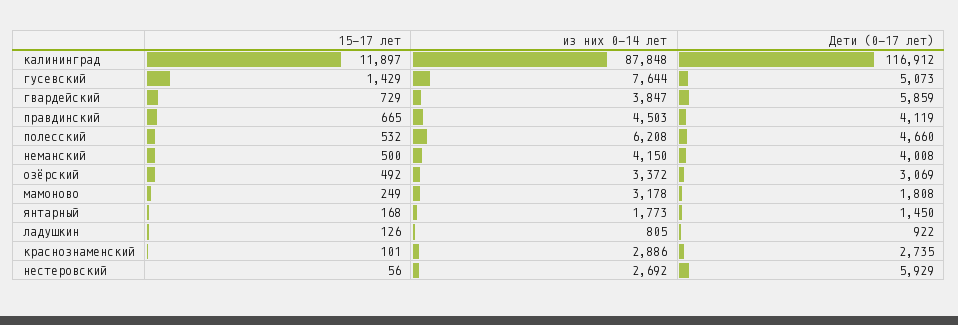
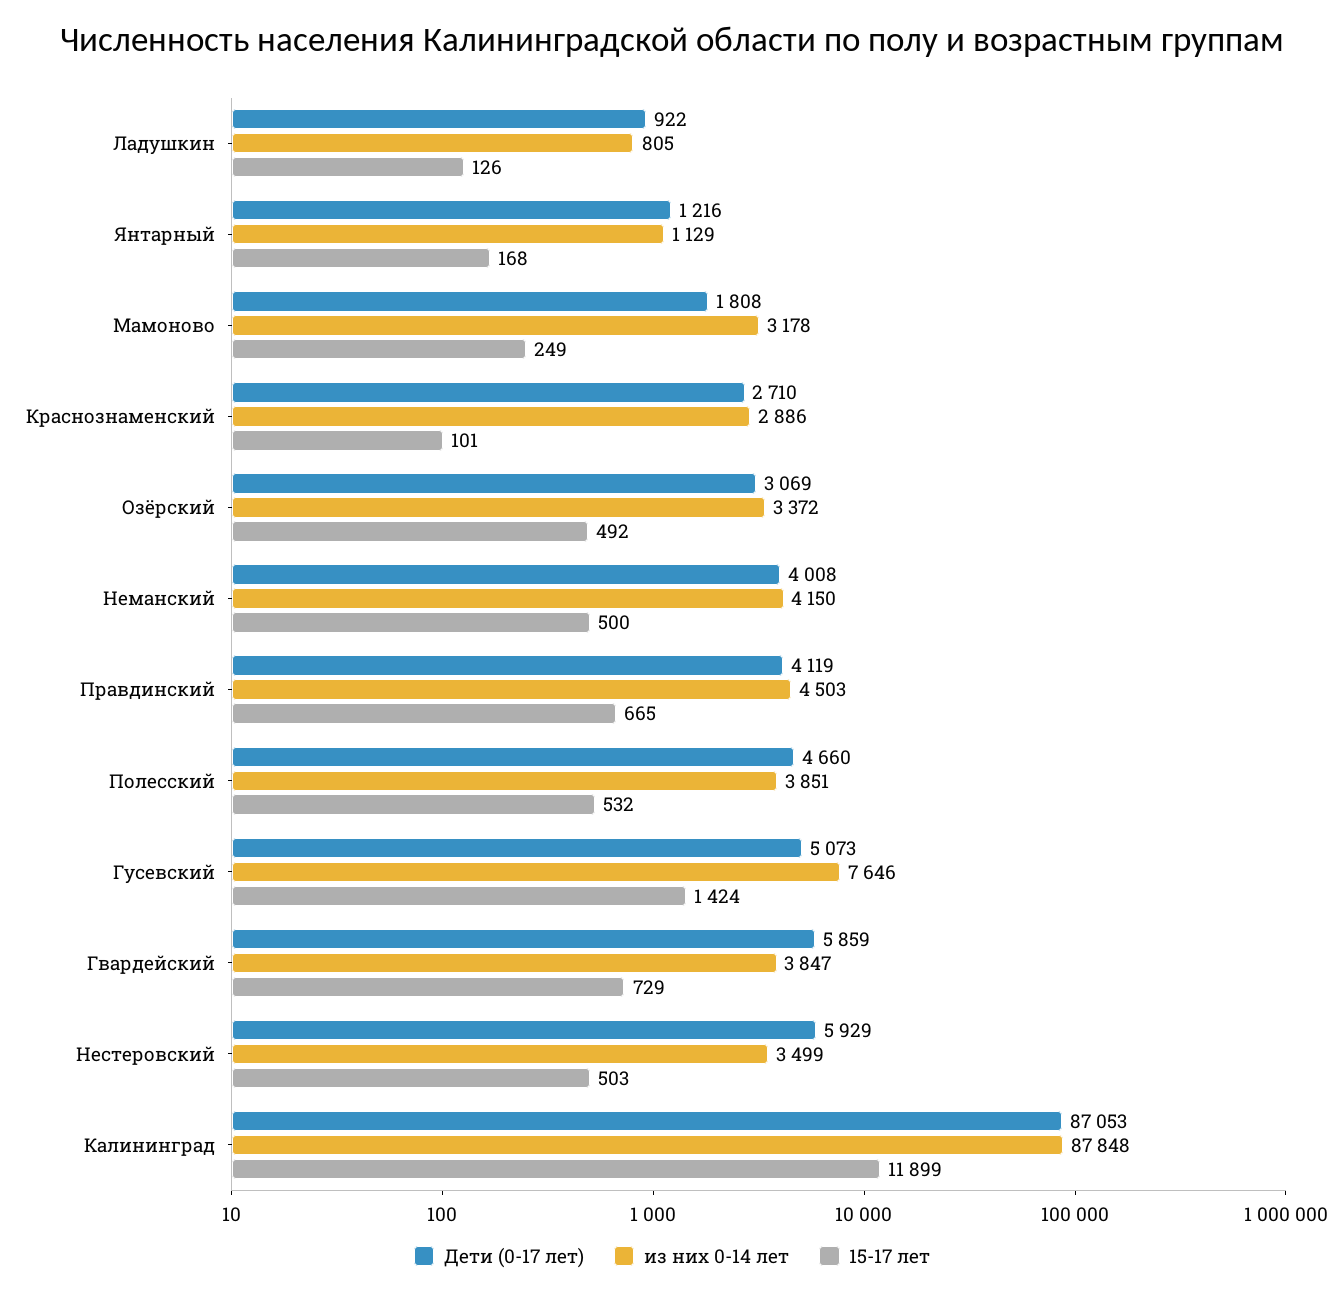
15-17 лет, калининград: 11897 -> 11899
Дети (0-17 лет), калининград: 116912 -> 87053
15-17 лет, гусевский: 1429 -> 1424
из них 0-14 лет, гусевский: 7644 -> 7646
из них 0-14 лет, полесский: 6208 -> 3851
из них 0-14 лет, янтарный: 1773 -> 1129
Дети (0-17 лет), янтарный: 1450 -> 1216
Дети (0-17 лет), краснознаменский: 2735 -> 2710
15-17 лет, нестеровский: 56 -> 503
из них 0-14 лет, нестеровский: 2692 -> 3499

